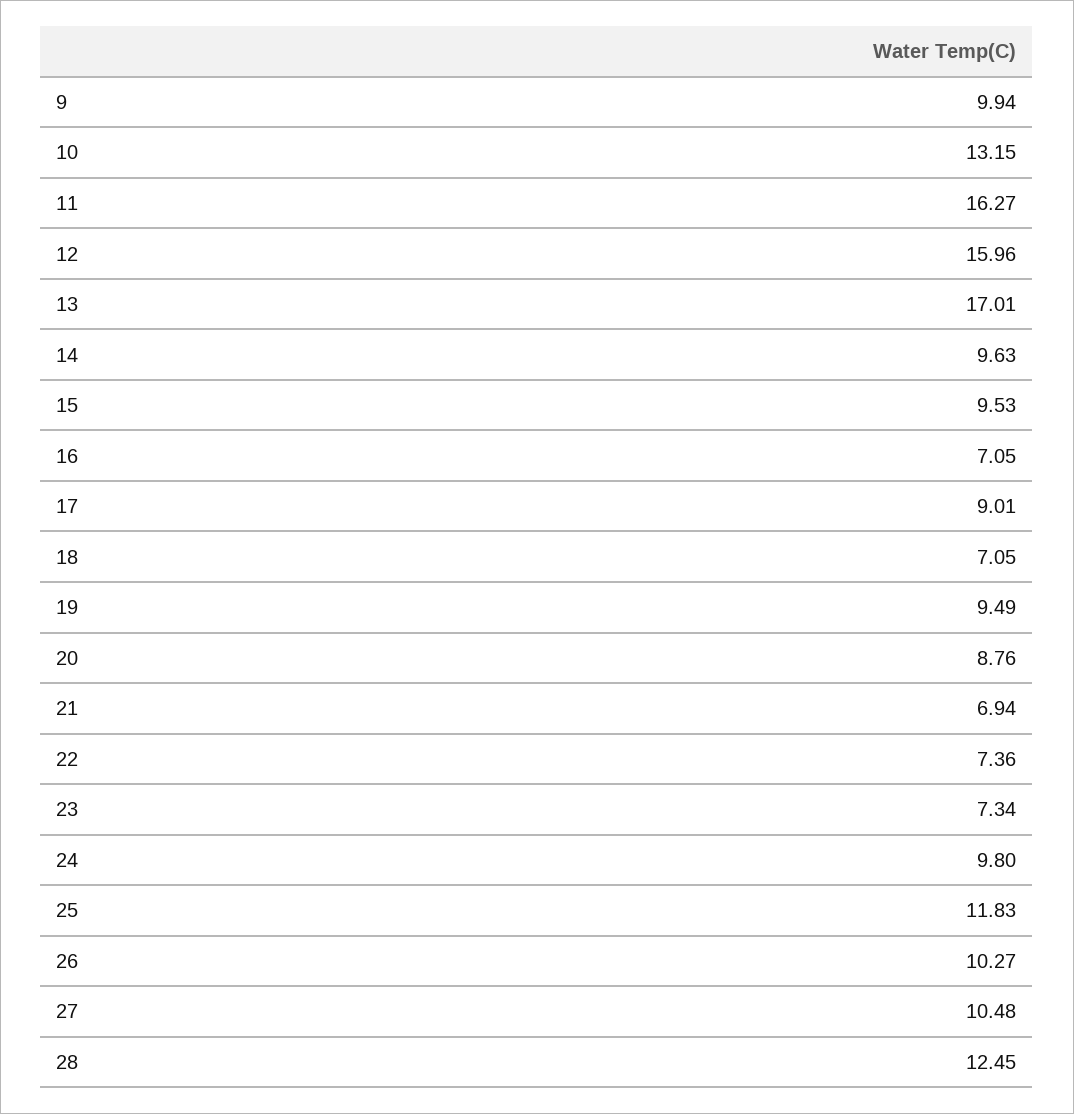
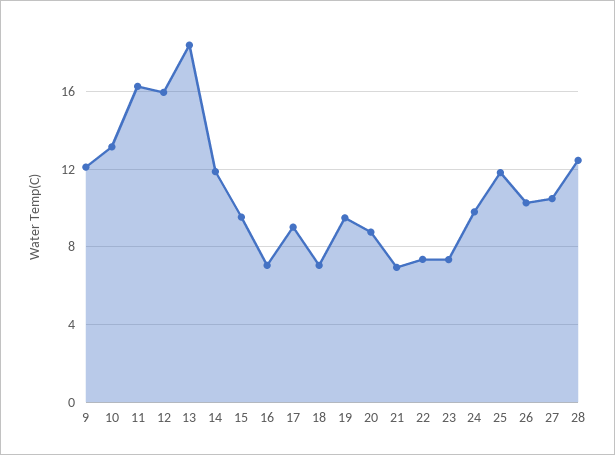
9: 9.94 -> 12
13: 17.01 -> 18.5
14: 9.63 -> 12

